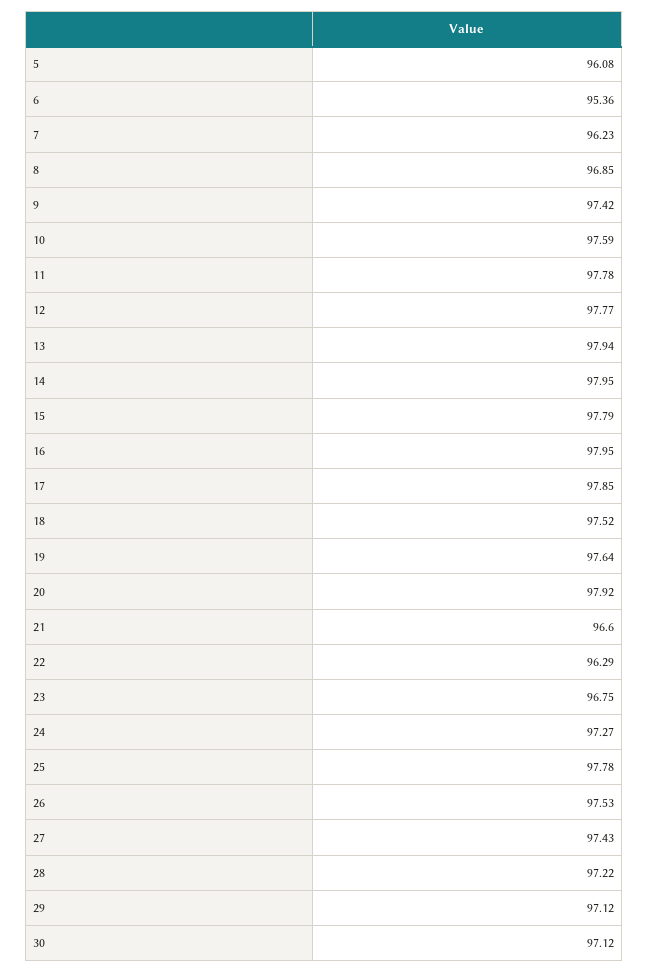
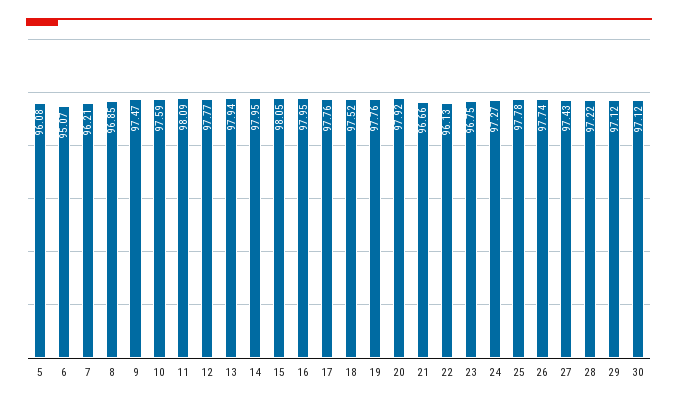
6: 95.36 -> 95.07
7: 96.23 -> 96.21
9: 97.42 -> 97.47
11: 97.78 -> 98.09
15: 97.79 -> 98.05
17: 97.85 -> 97.76
19: 97.64 -> 97.76
21: 96.6 -> 96.66
22: 96.29 -> 96.13
26: 97.53 -> 97.74

